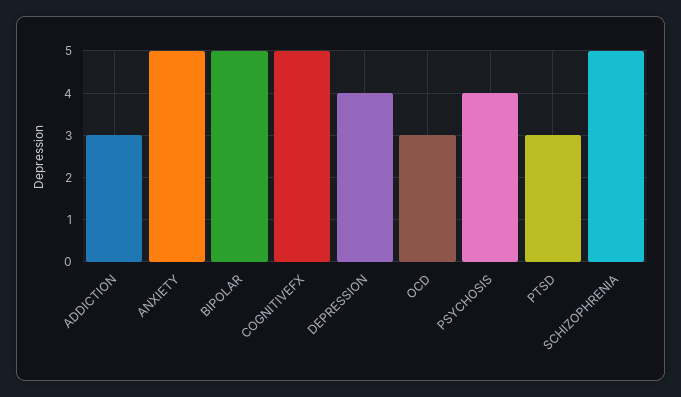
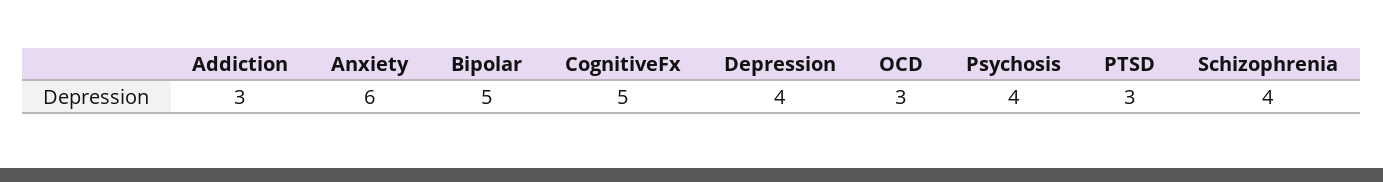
ANXIETY: 5 -> 6
SCHIZOPHRENIA: 5 -> 4

